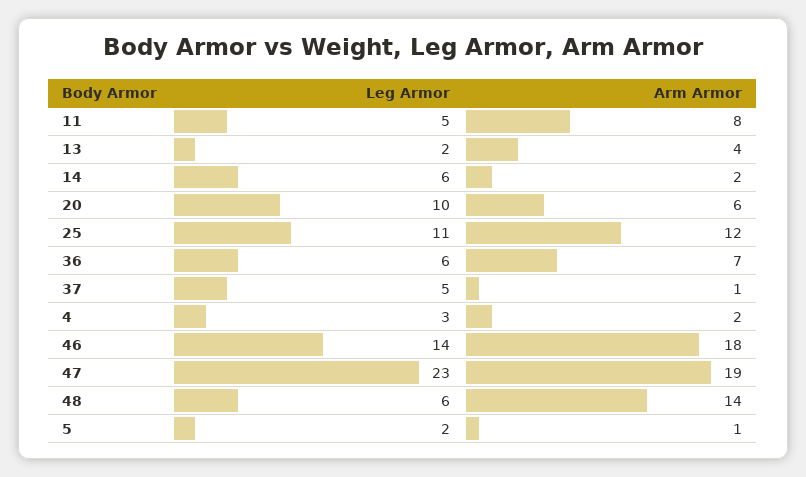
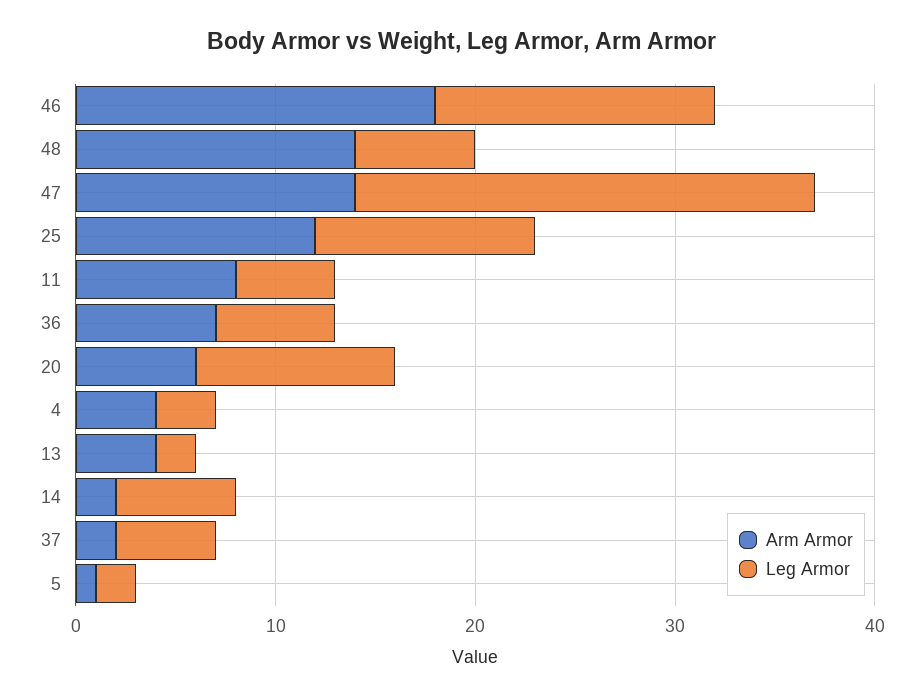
Arm Armor, 37: 1 -> 2
Arm Armor, 4: 2 -> 4
Arm Armor, 47: 19 -> 14

